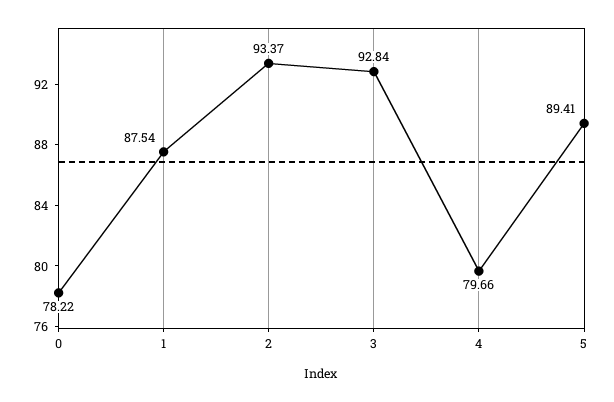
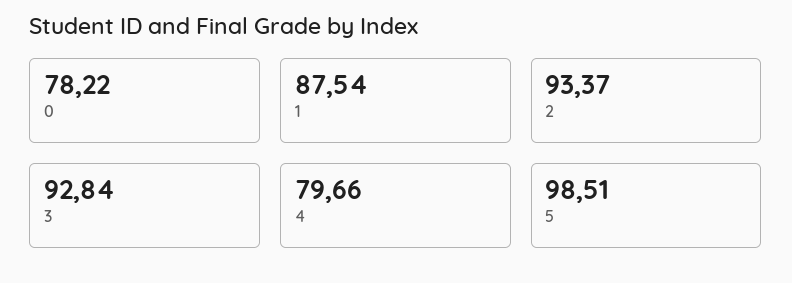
5: 89.41 -> 98.51

